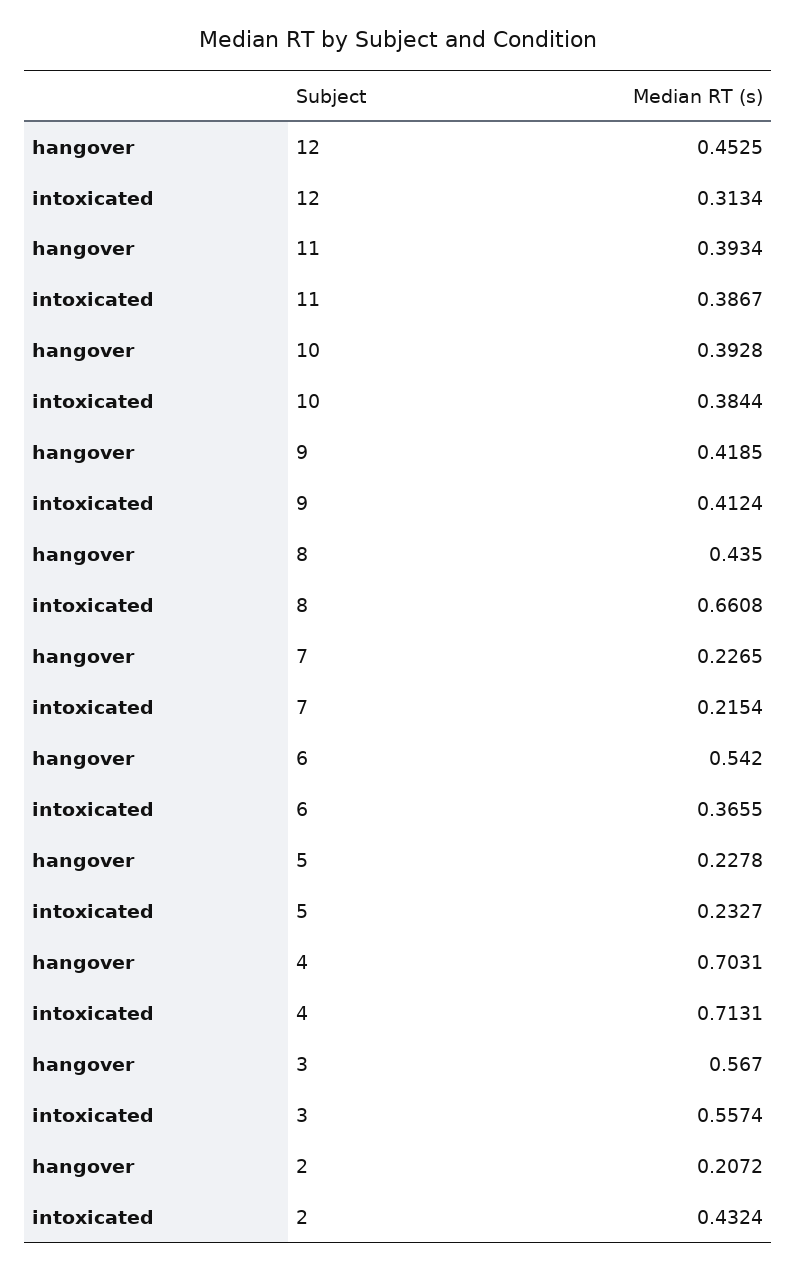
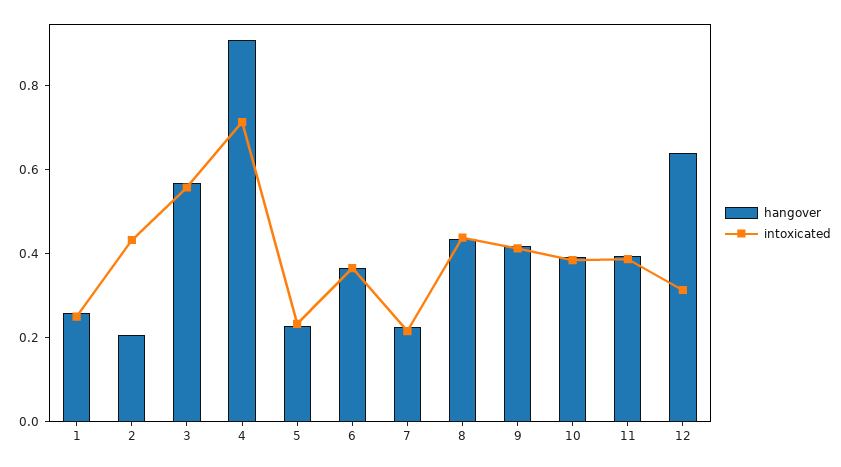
hangover, 12: 0.4525 -> 0.65
intoxicated, 8: 0.6608 -> 0.45
hangover, 6: 0.542 -> 0.35
hangover, 4: 0.7031 -> 0.9
hangover, 1: none -> 0.25
intoxicated, 1: none -> 0.25

